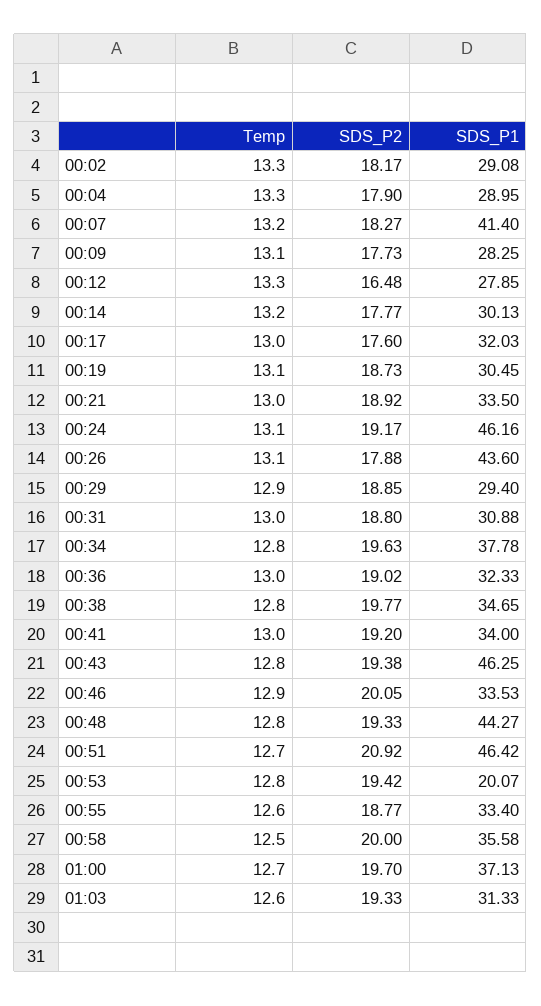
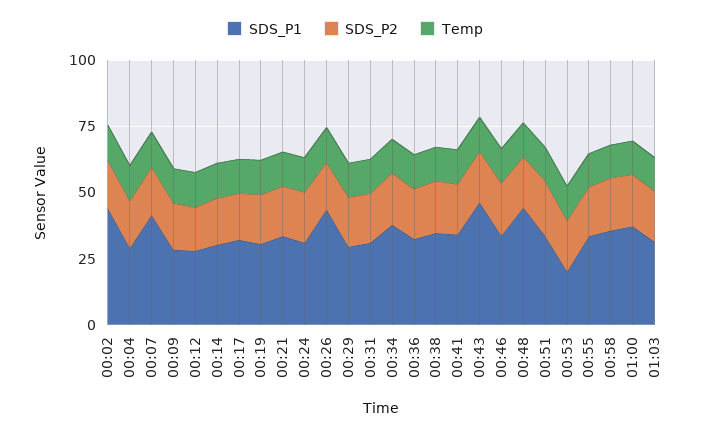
SDS_P1, 00:02: 29.08 -> 45
SDS_P1, 00:24: 46.16 -> 30
SDS_P1, 00:51: 46.42 -> 35

